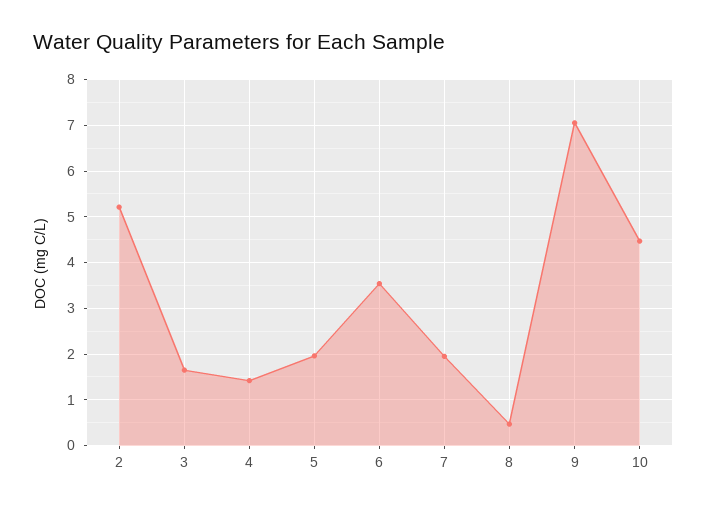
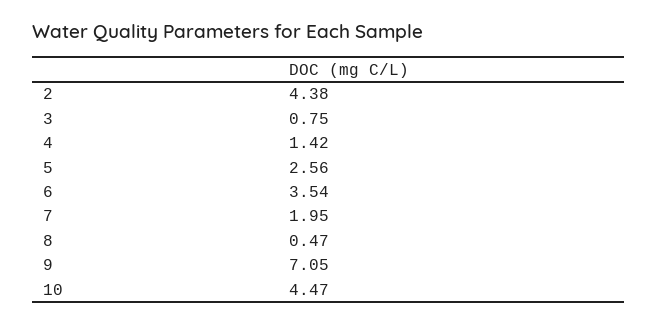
2: 5.2 -> 4.38
3: 1.6 -> 0.75
5: 2 -> 2.56

